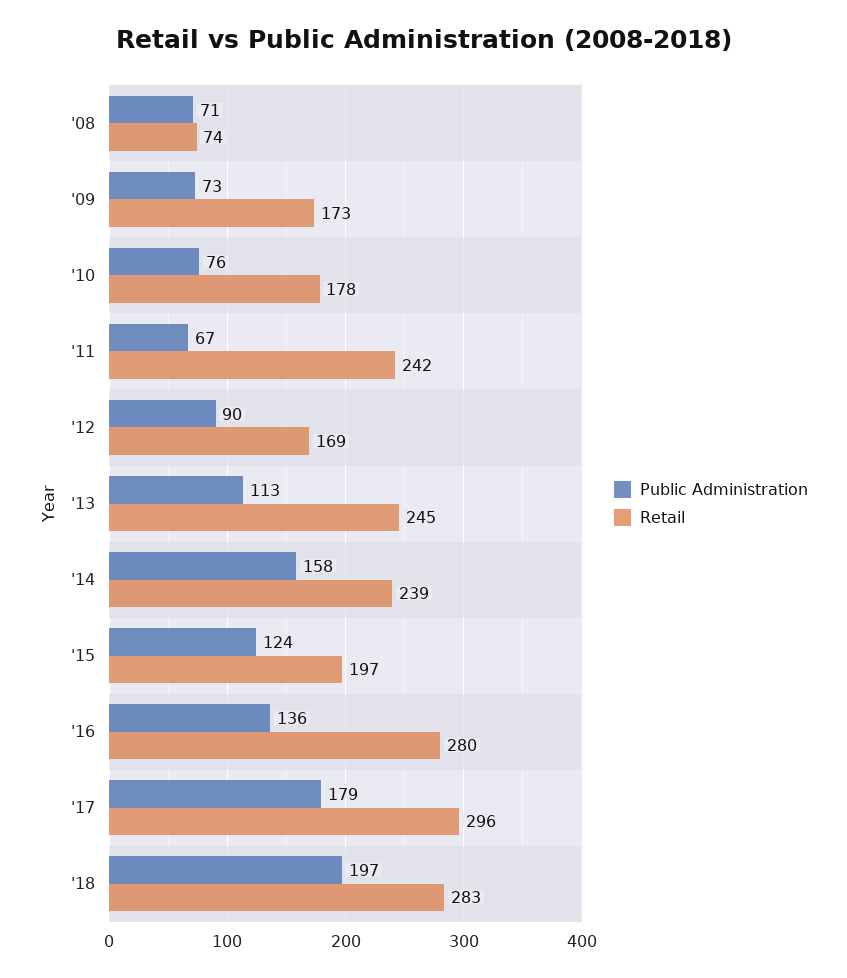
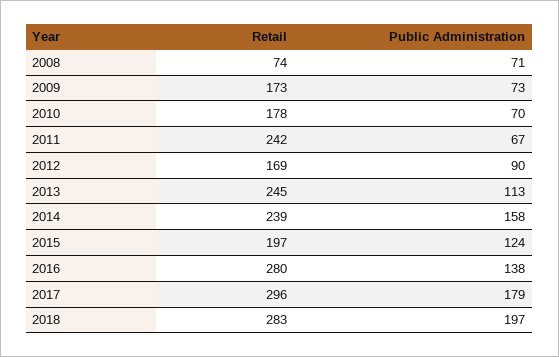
Public Administration, '10: 76 -> 70
Public Administration, '16: 136 -> 138

